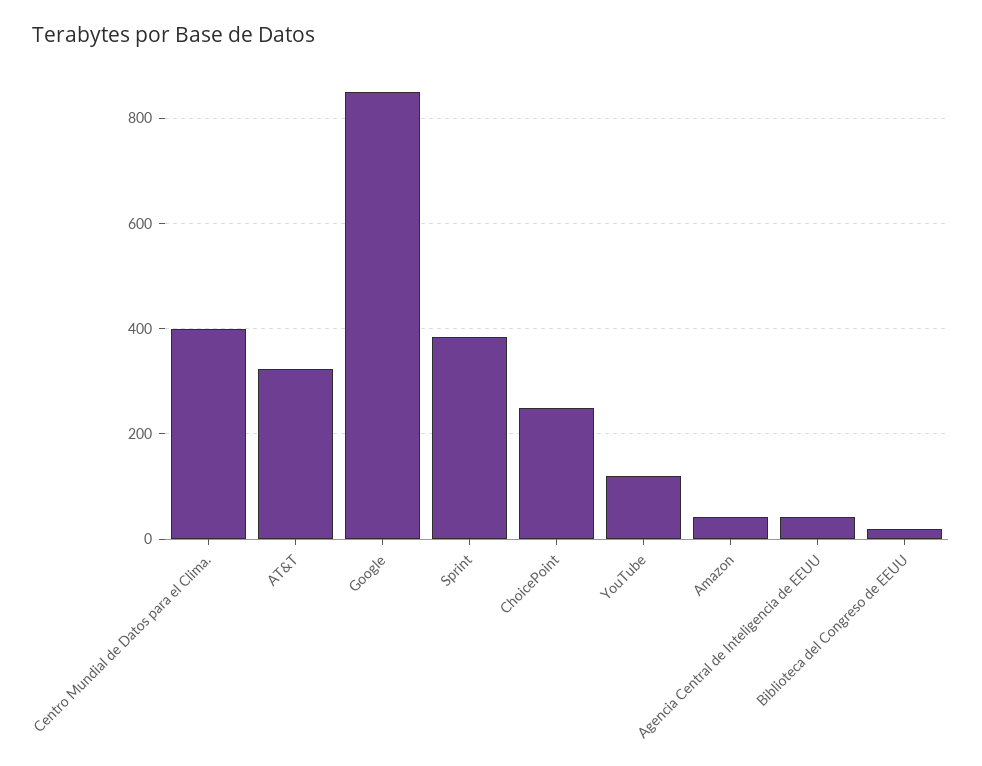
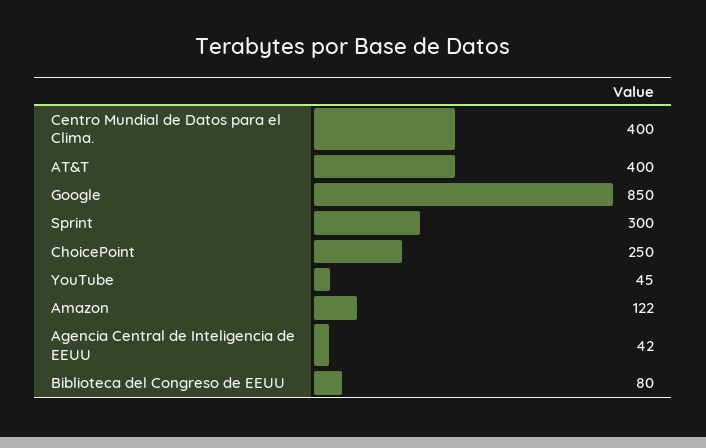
AT&T: 320 -> 400
Sprint: 380 -> 300
YouTube: 120 -> 45
Amazon: 40 -> 122
Biblioteca del Congreso de EEUU: 20 -> 80

